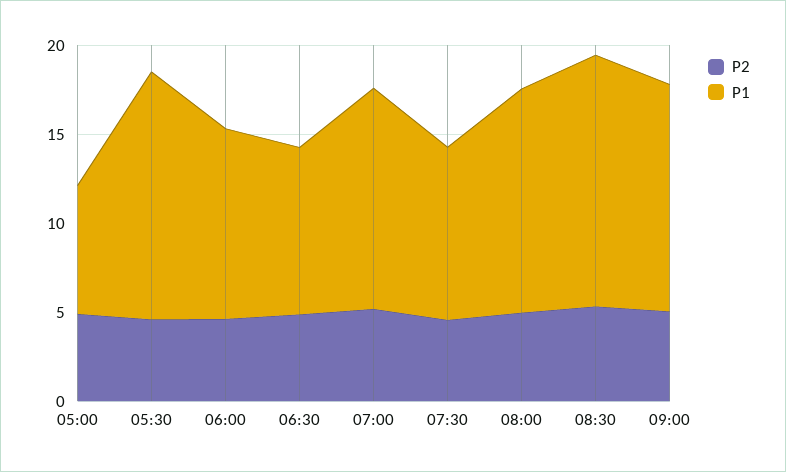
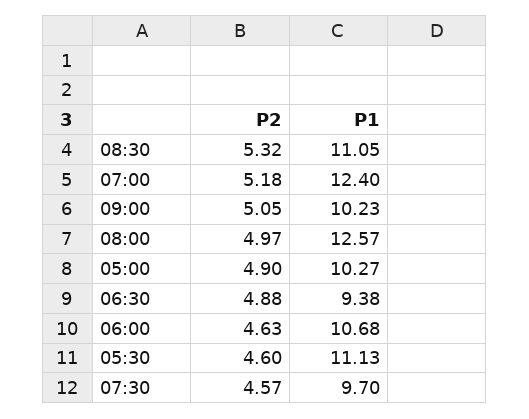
P1, 05:00: 7 -> 10.27
P1, 05:30: 14 -> 11.13
P1, 08:30: 14 -> 11.05
P1, 09:00: 13 -> 10.23

